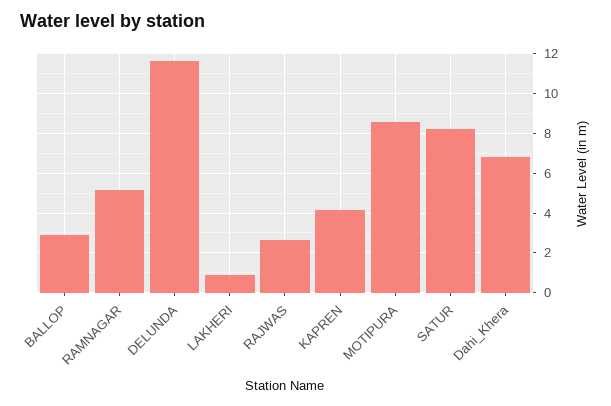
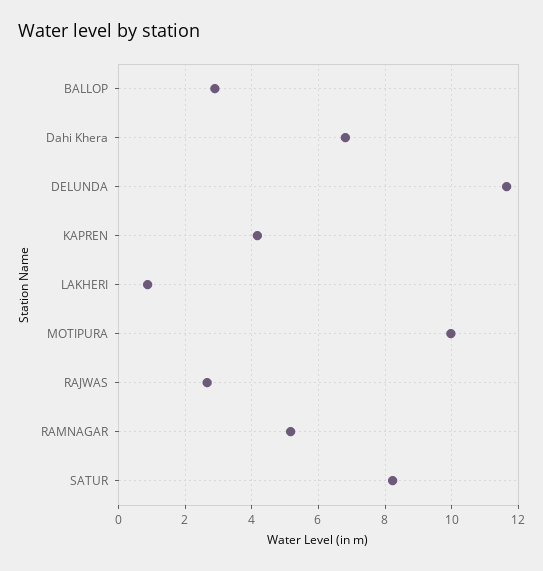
MOTIPURA: 8.5 -> 10

